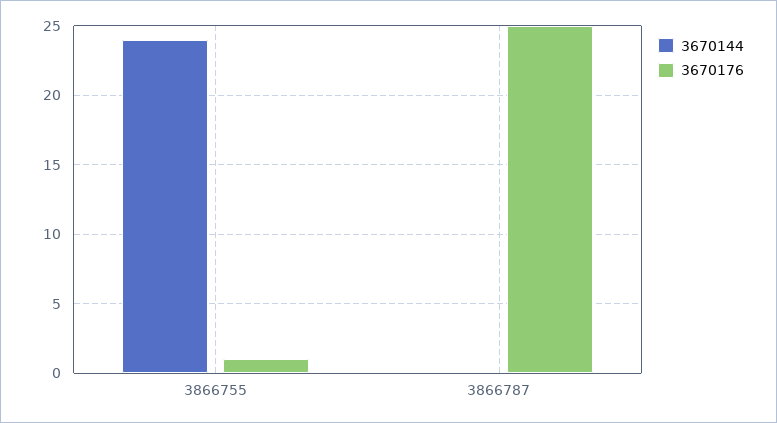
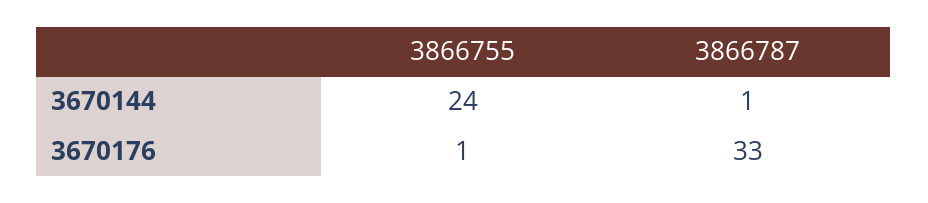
3670144, 3866787: 0 -> 1
3670176, 3866787: 25 -> 33

